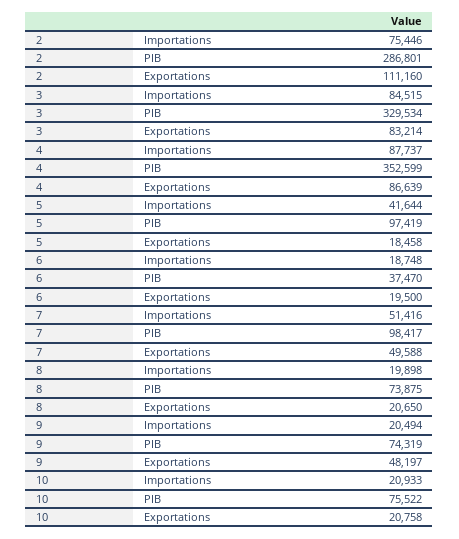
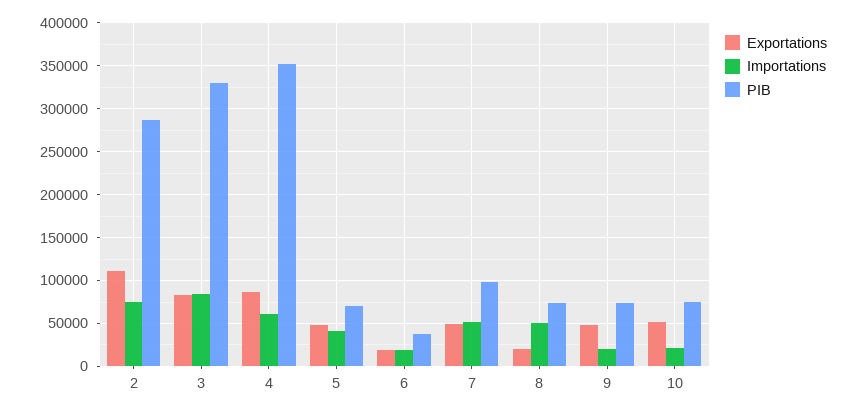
Importations, 4: 87737 -> 60000
PIB, 5: 97419 -> 70000
Exportations, 5: 18458 -> 50000
Importations, 8: 19898 -> 50000
Exportations, 10: 20758 -> 50000

